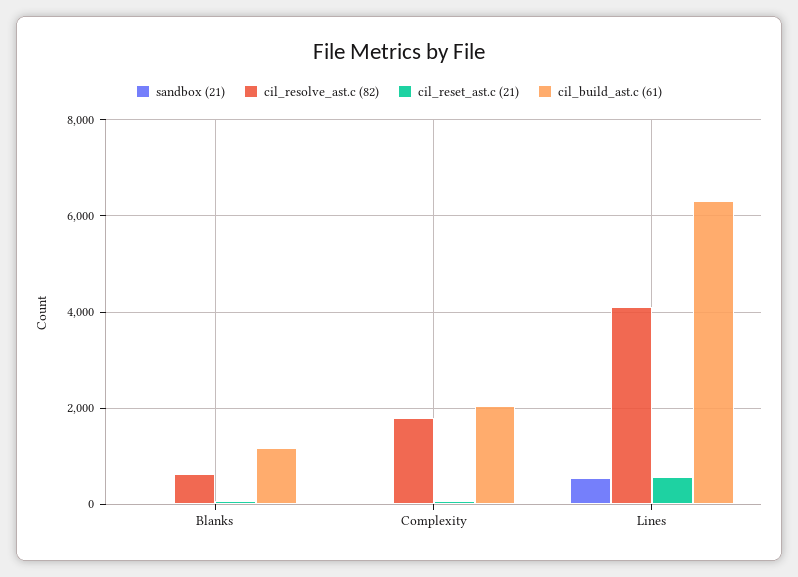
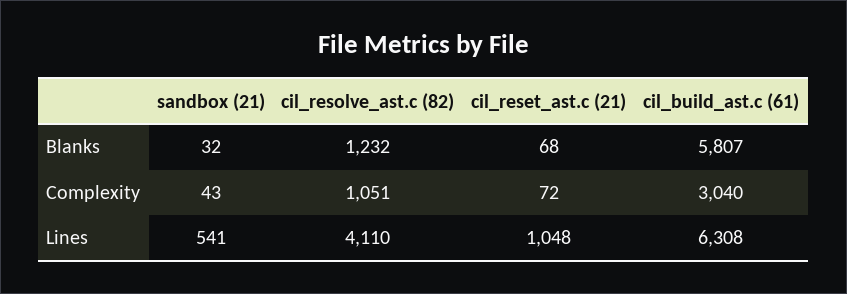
cil_resolve_ast.c (82), Blanks: 600 -> 1232
cil_build_ast.c (61), Blanks: 1200 -> 5807
cil_resolve_ast.c (82), Complexity: 1800 -> 1051
cil_build_ast.c (61), Complexity: 2000 -> 3040
cil_reset_ast.c (21), Lines: 600 -> 1048

